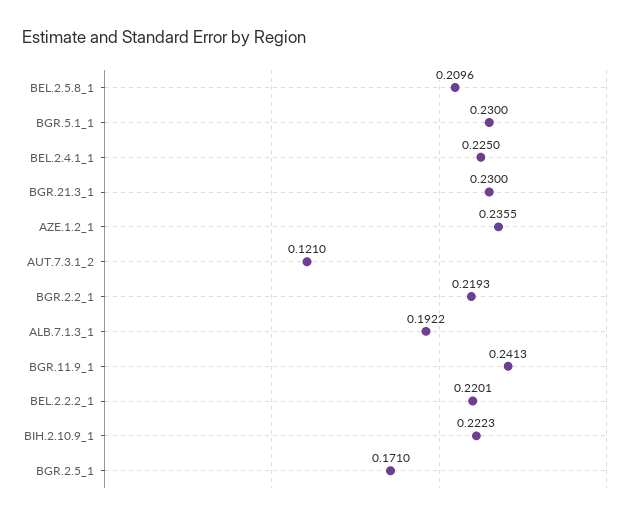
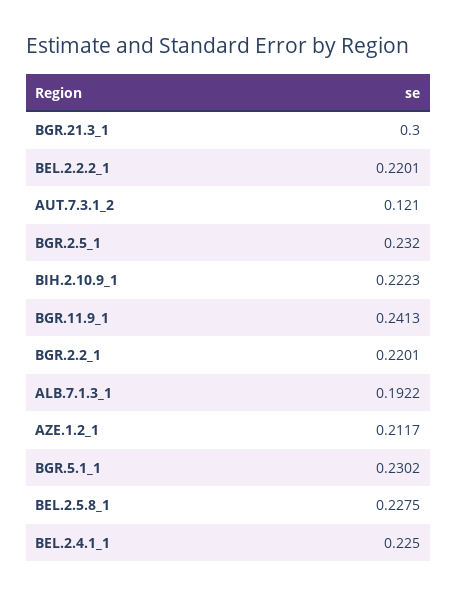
BEL.2.5.8_1: 0.2096 -> 0.2275
BGR.5.1_1: 0.23 -> 0.2302
BGR.21.3_1: 0.23 -> 0.3
AZE.1.2_1: 0.2355 -> 0.2117
BGR.2.2_1: 0.2193 -> 0.2201
BGR.2.5_1: 0.171 -> 0.232

